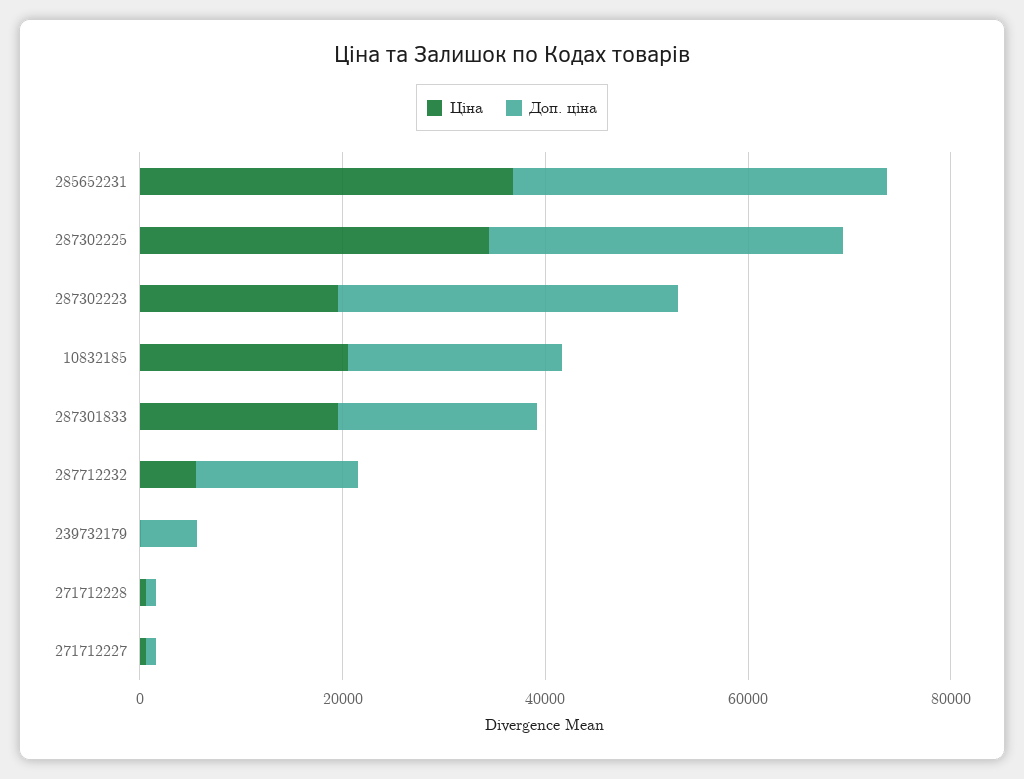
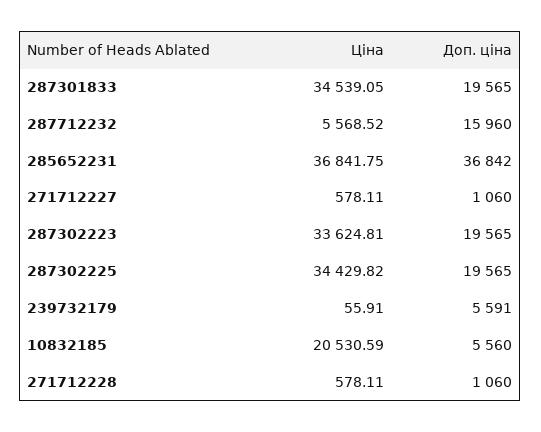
Доп. ціна, 287302225: 35000 -> 19565
Ціна, 287302223: 20000 -> 33624.81
Доп. ціна, 287302223: 35000 -> 19565
Доп. ціна, 10832185: 20000 -> 5560
Ціна, 287301833: 20000 -> 34539.05

